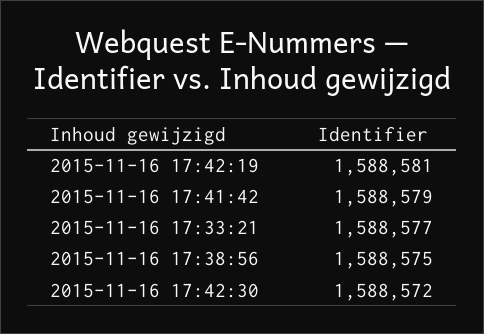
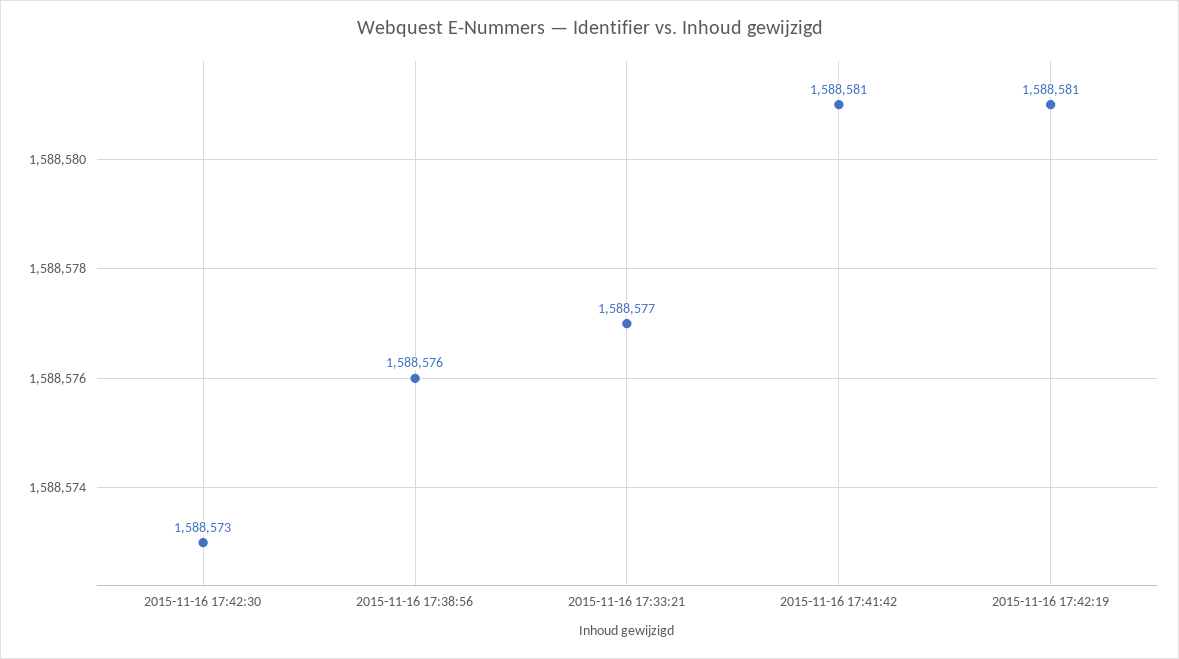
2015-11-16 17:41:42: 1588579 -> 1588581
2015-11-16 17:38:56: 1588575 -> 1588576
2015-11-16 17:42:30: 1588572 -> 1588573

